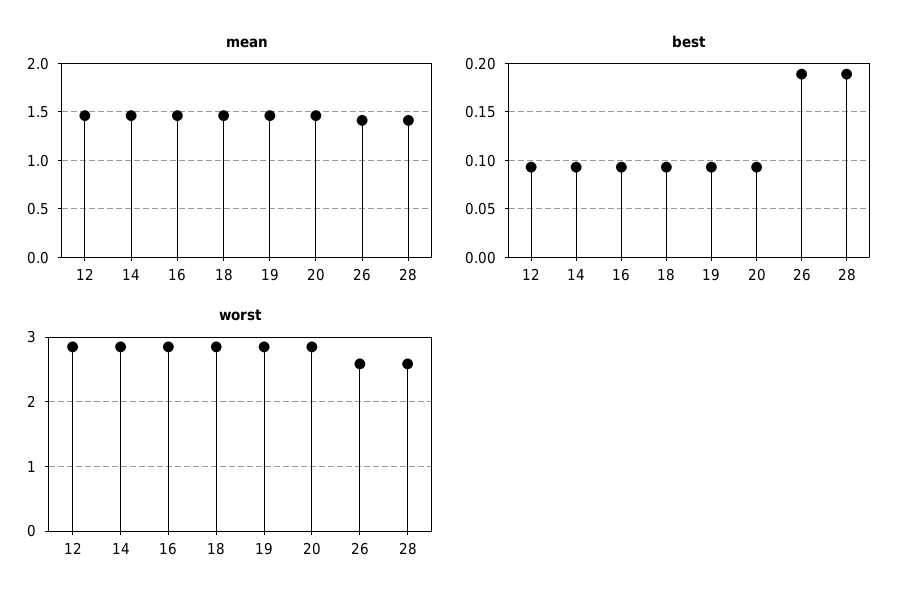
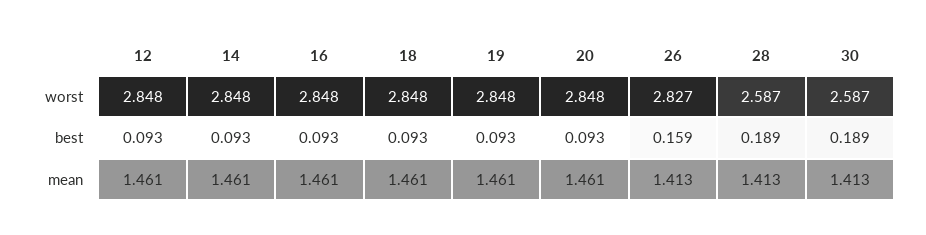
best, 26: 0.19 -> 0.159
worst, 26: 2.6 -> 2.827
worst, 30: none -> 2.587
best, 30: none -> 0.189
mean, 30: none -> 1.413

